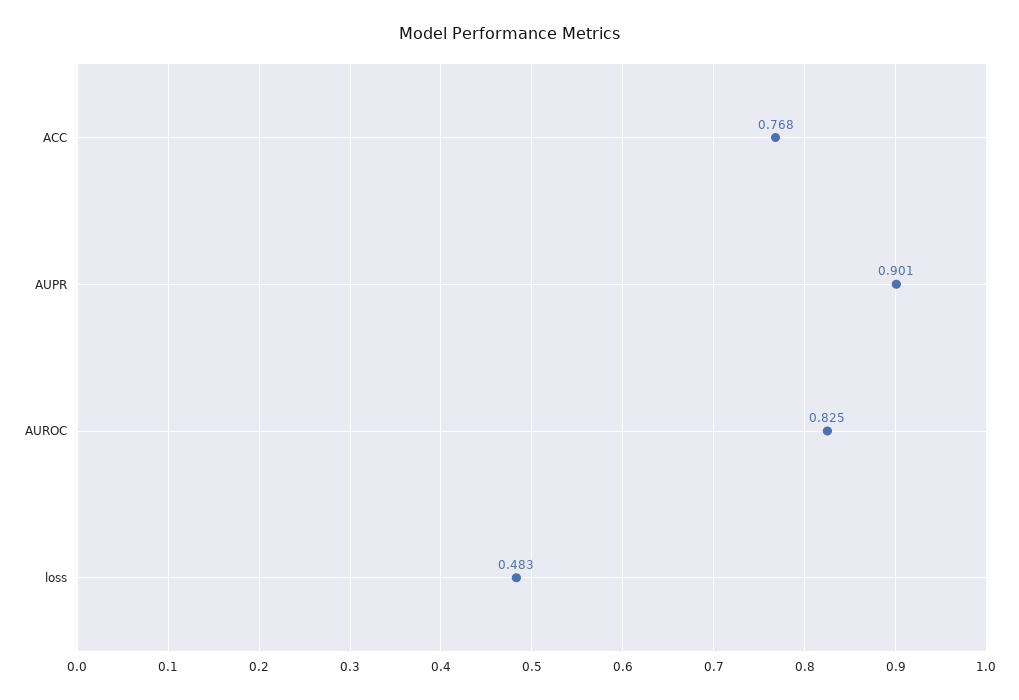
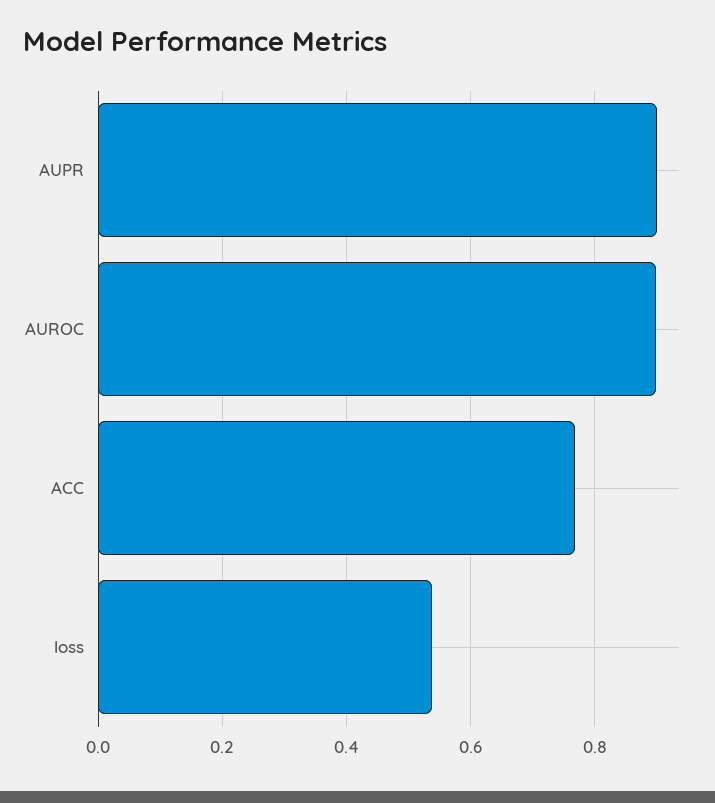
AUROC: 0.825 -> 0.9
loss: 0.483 -> 0.54

